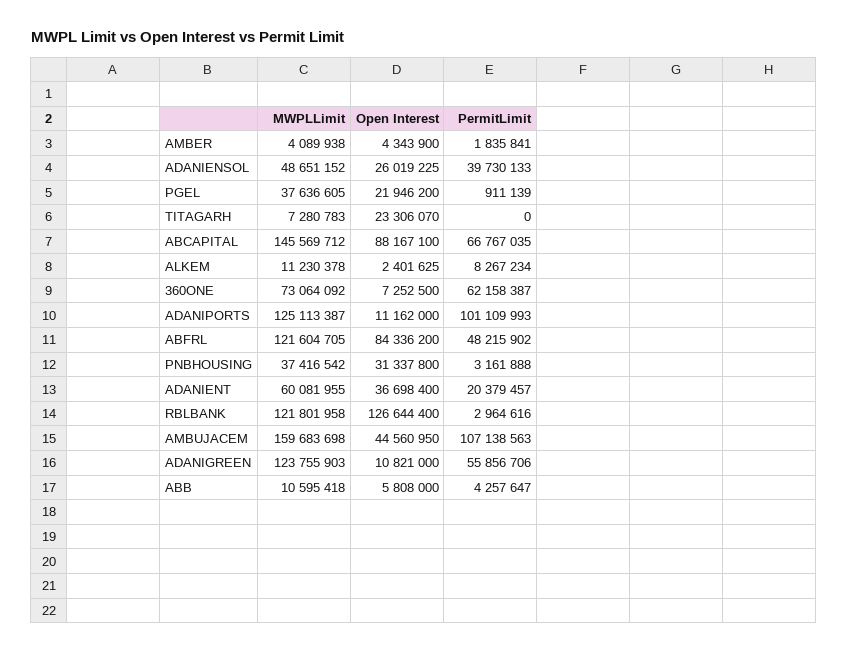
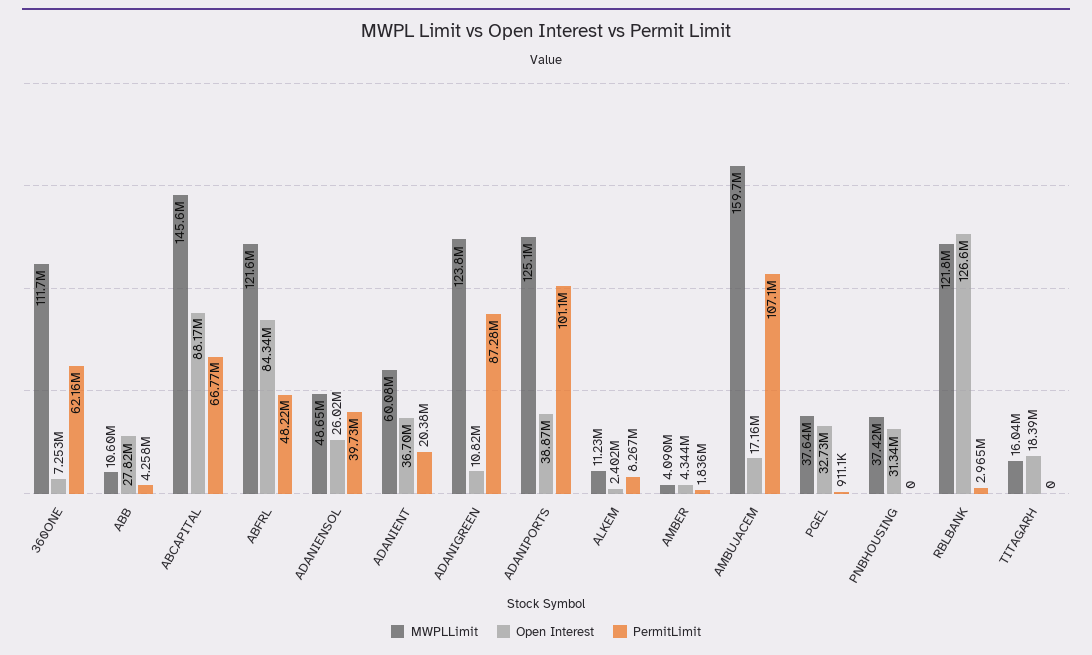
Open Interest, PGEL: 21946200 -> 32730000
MWPLLimit, TITAGARH: 7280783 -> 16040000
Open Interest, TITAGARH: 23306070 -> 18390000
MWPLLimit, 360ONE: 73064092 -> 111700000
Open Interest, ADANIPORTS: 11162000 -> 38870000
PermitLimit, PNBHOUSING: 3161888 -> 0
Open Interest, AMBUJACEM: 44560950 -> 17160000
PermitLimit, ADANIGREEN: 55856706 -> 87280000
Open Interest, ABB: 5808000 -> 27820000

